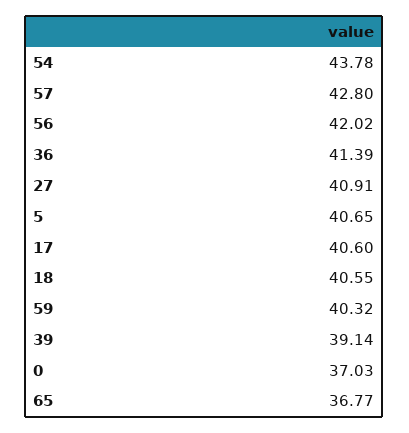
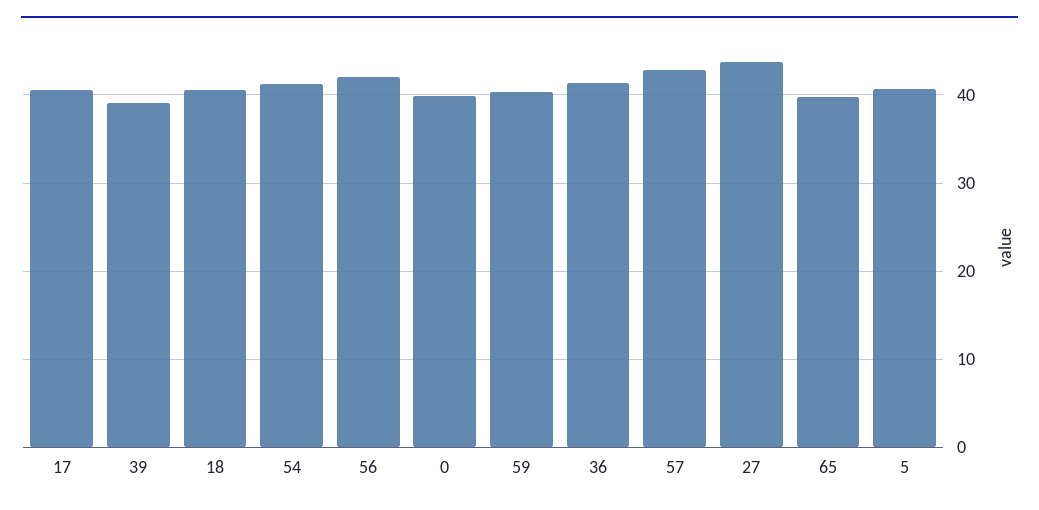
54: 43.78 -> 41
27: 40.91 -> 44
0: 37.03 -> 40
65: 36.77 -> 40

